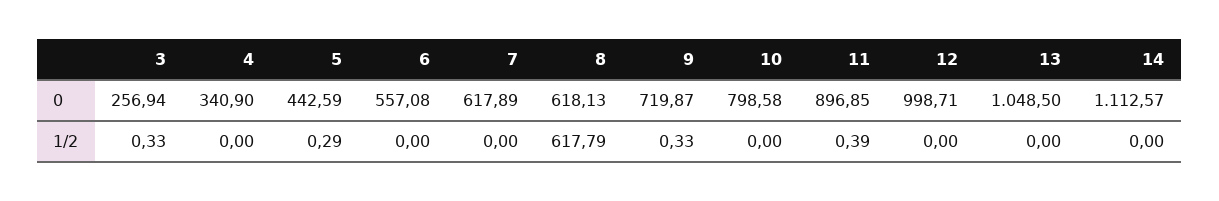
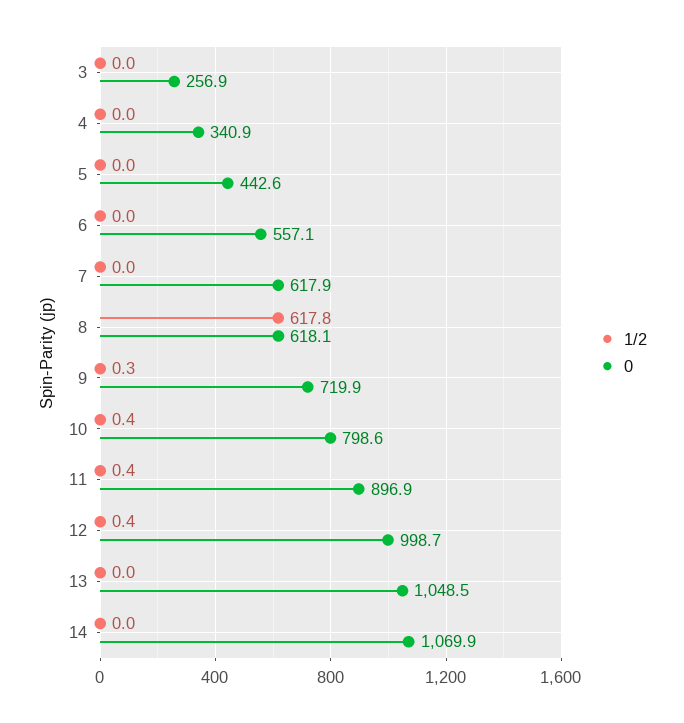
0, 14: 1112.57 -> 1069.9
1/2, 3: 0.33 -> 0
1/2, 5: 0.29 -> 0
1/2, 10: 0 -> 0.4
1/2, 12: 0 -> 0.4

